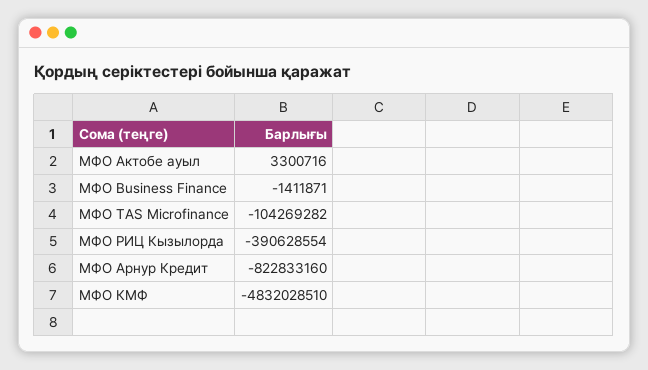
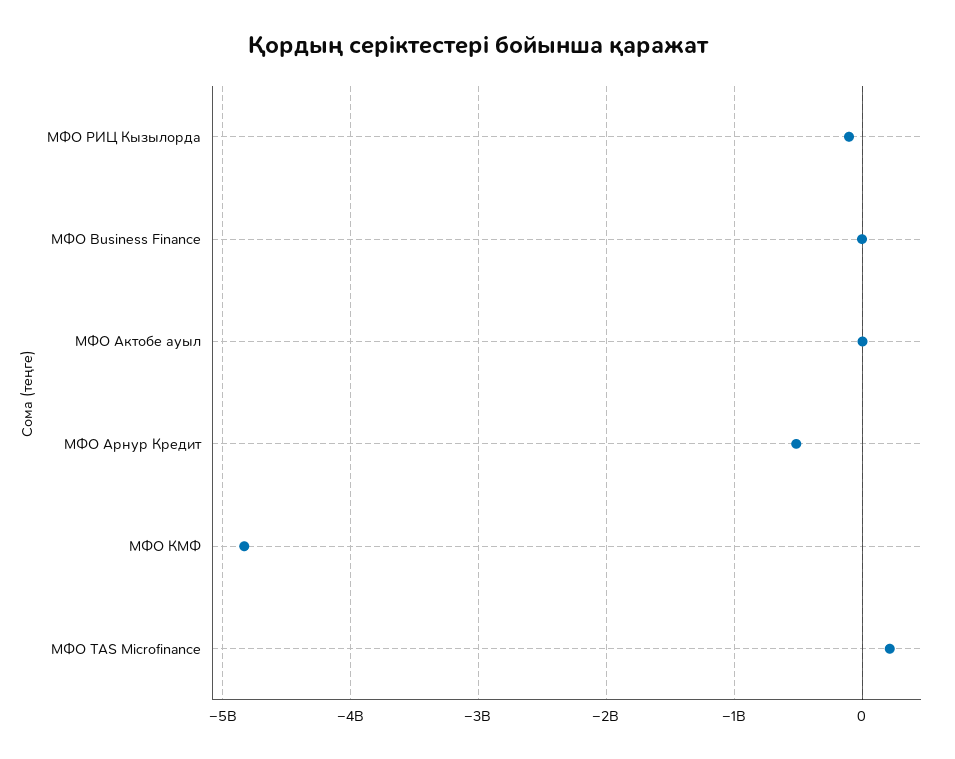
МФО TAS Microfinance: -104269282 -> 200000000
МФО РИЦ Кызылорда: -390628554 -> -100000000
МФО Арнур Кредит: -822833160 -> -500000000

